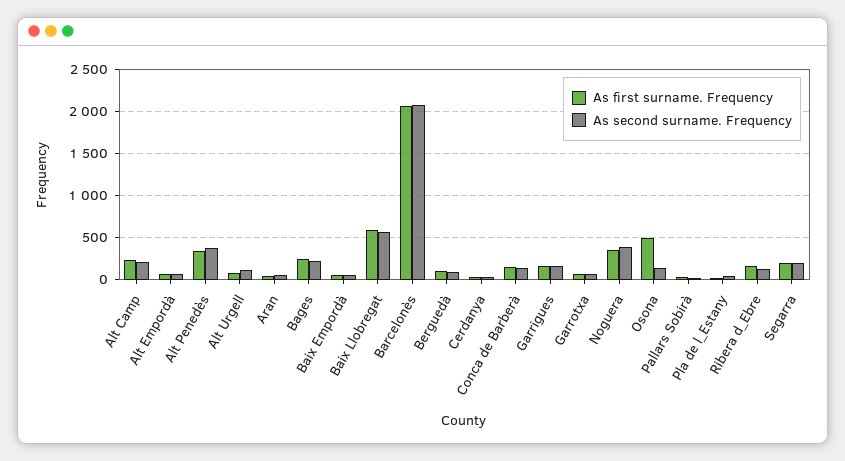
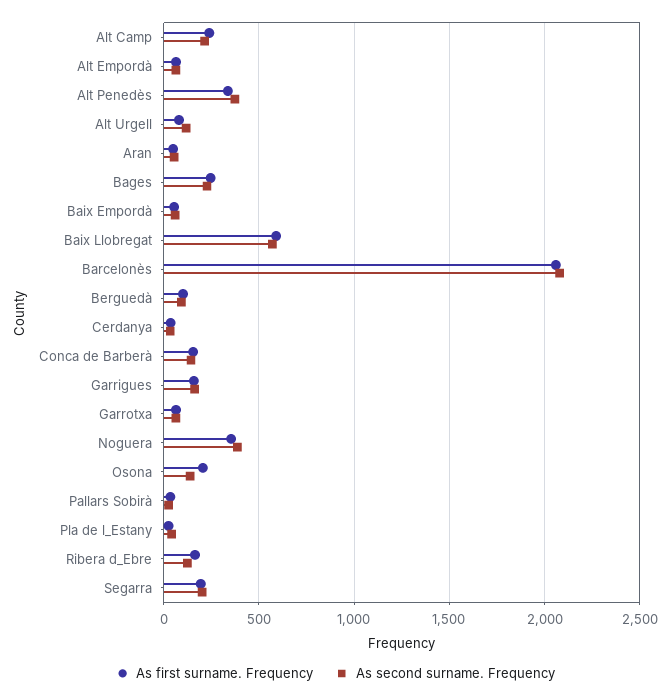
As first surname. Frequency, Osona: 500 -> 200

